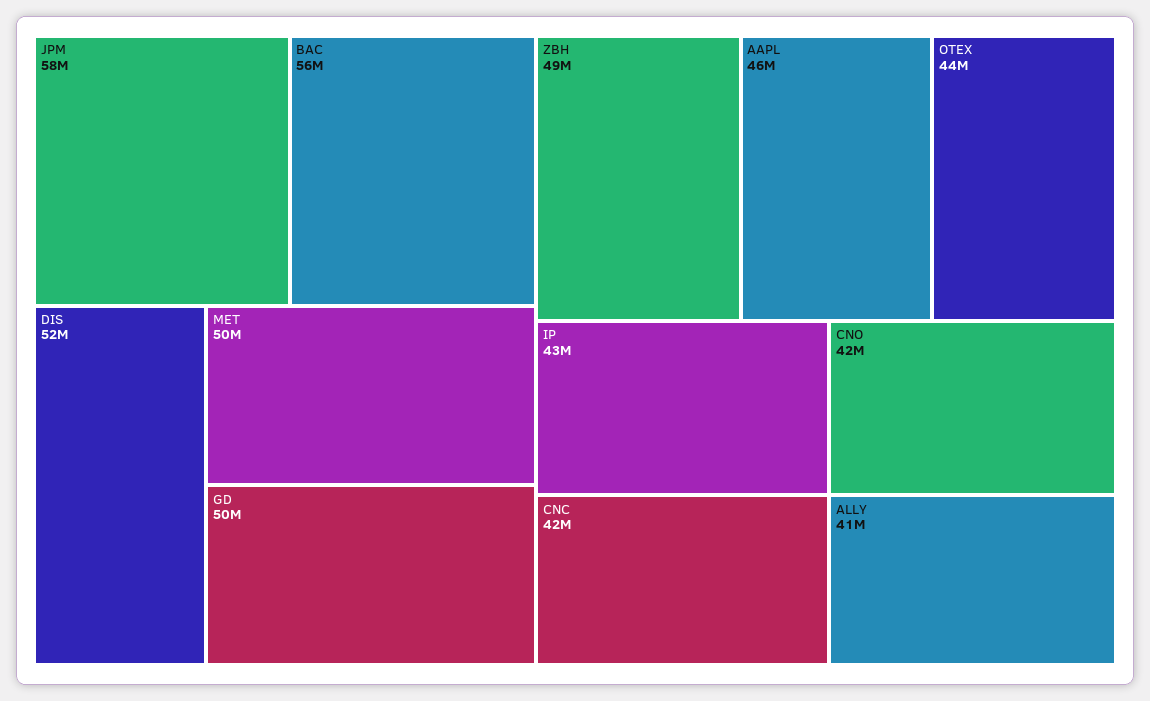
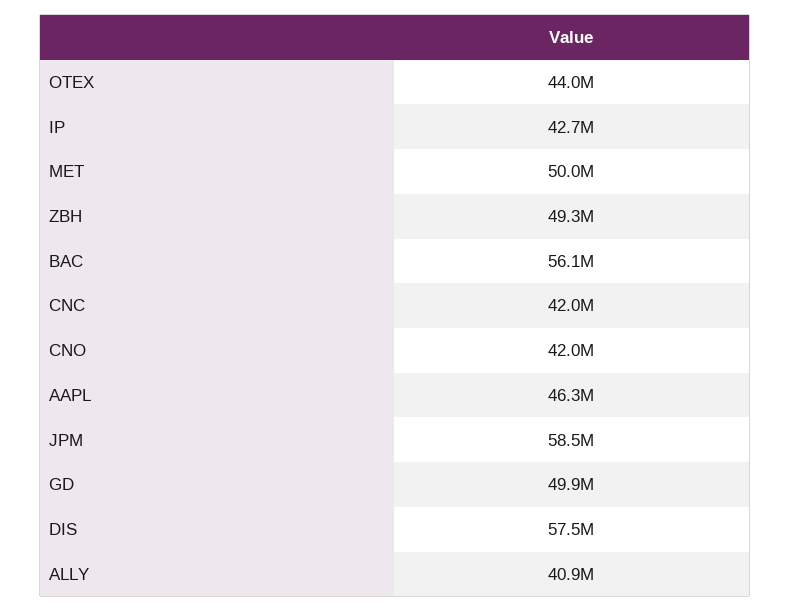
DIS: 52000000 -> 57500000

